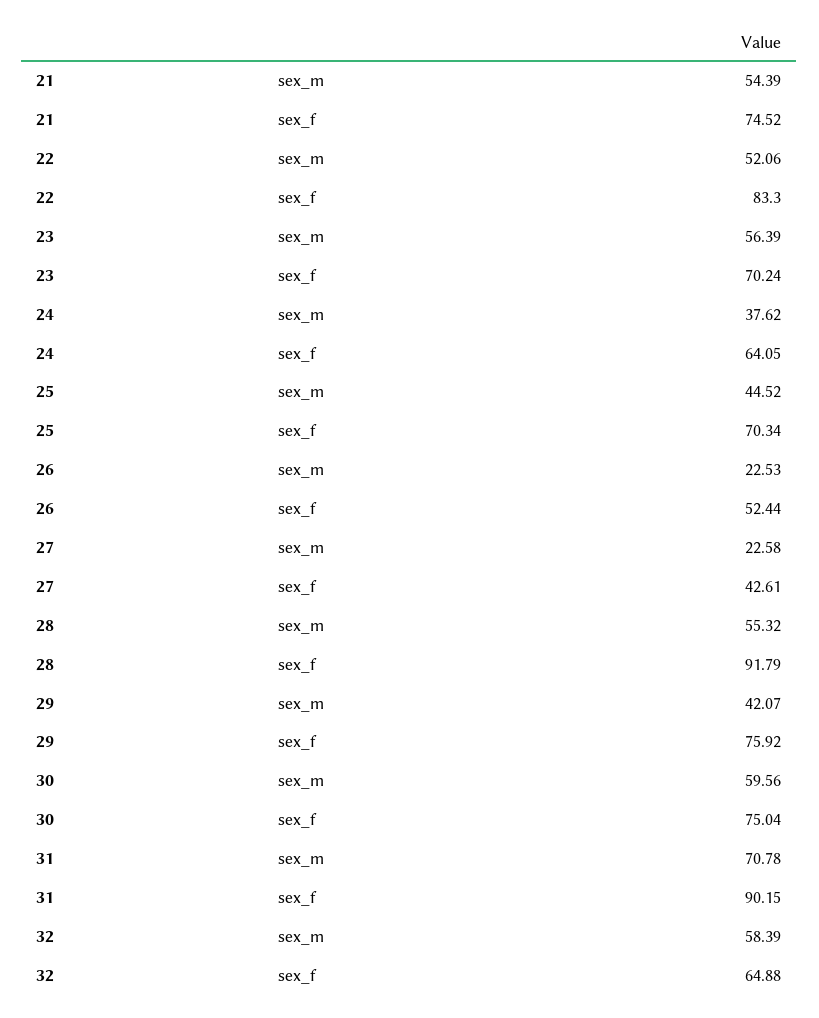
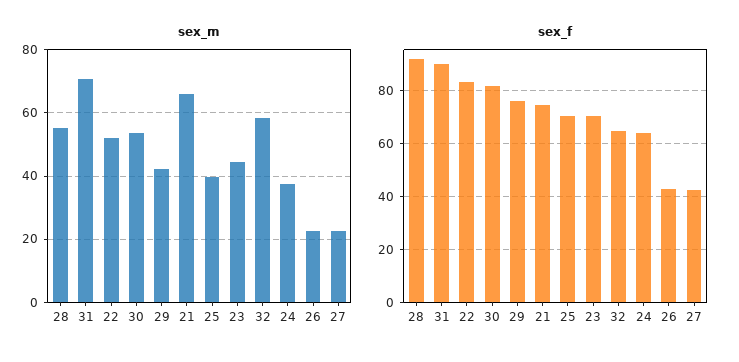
sex_m, 21: 54.39 -> 66
sex_m, 23: 56.39 -> 44
sex_m, 25: 44.52 -> 40
sex_f, 26: 52.44 -> 42.5
sex_m, 30: 59.56 -> 54
sex_f, 30: 75.04 -> 82.5

